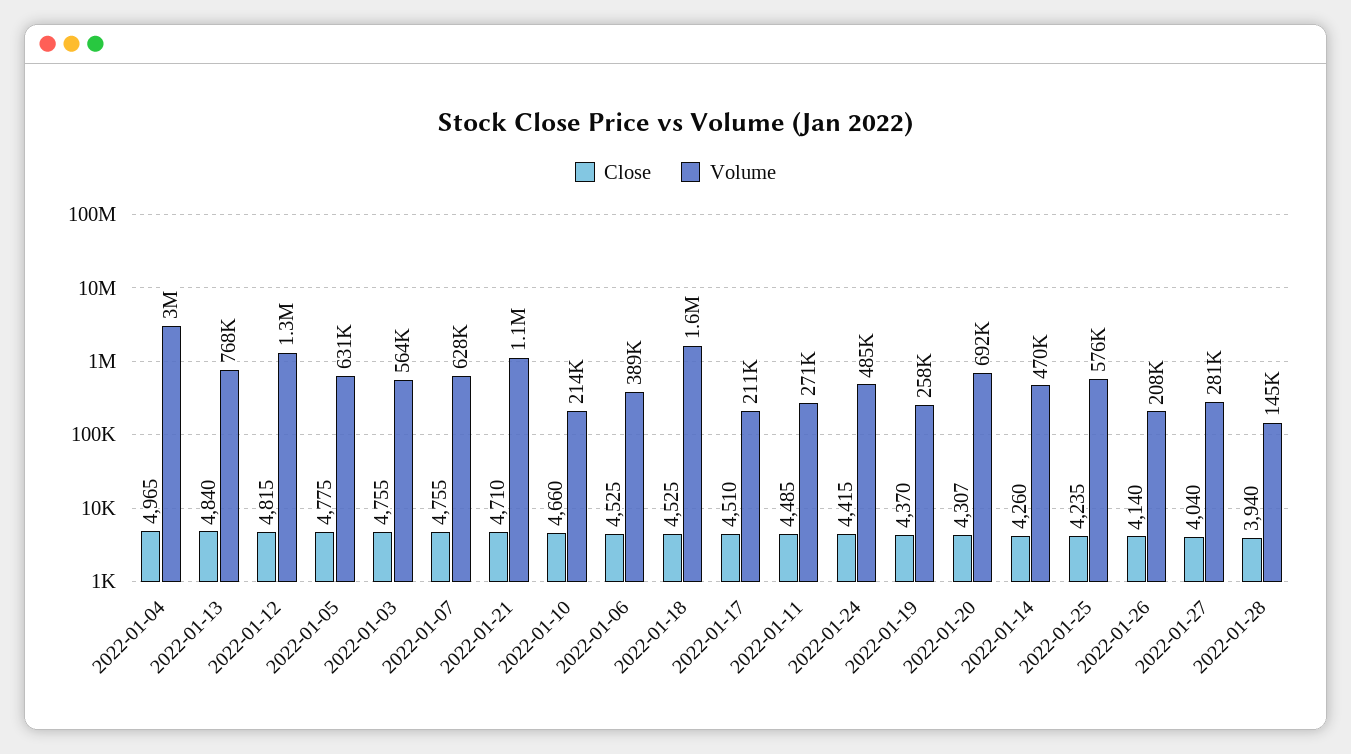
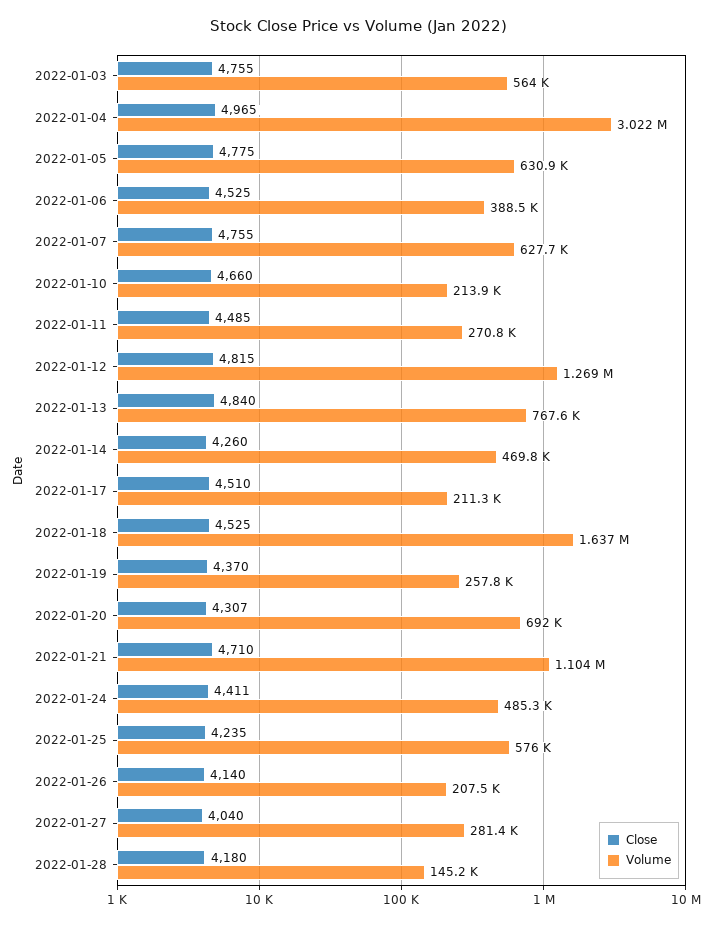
Close, 2022-01-24: 4415 -> 4411
Close, 2022-01-28: 3940 -> 4180

